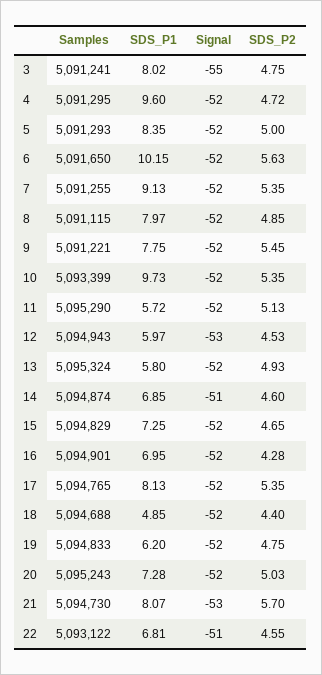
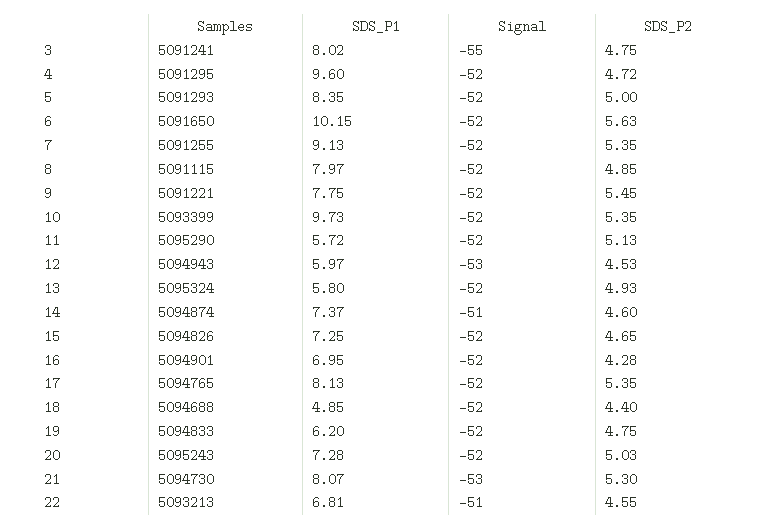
SDS_P1, 14: 6.85 -> 7.37
Samples, 15: 5094829 -> 5094826
SDS_P2, 21: 5.7 -> 5.3
Samples, 22: 5093122 -> 5093213

